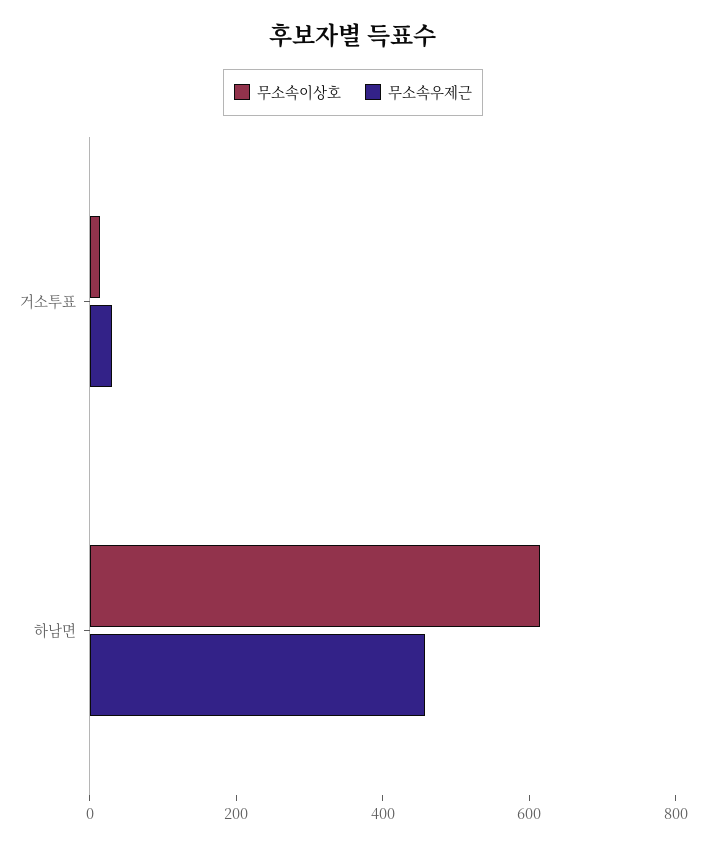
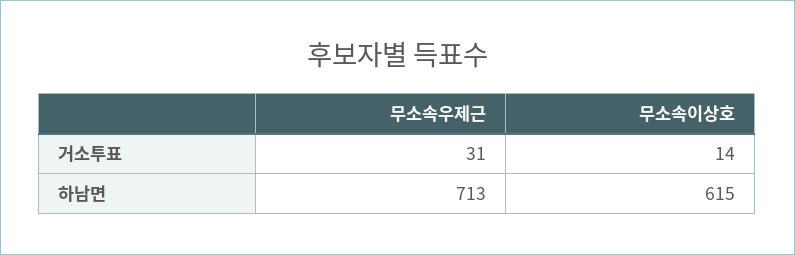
무소속우제근, 하남면: 450 -> 713

